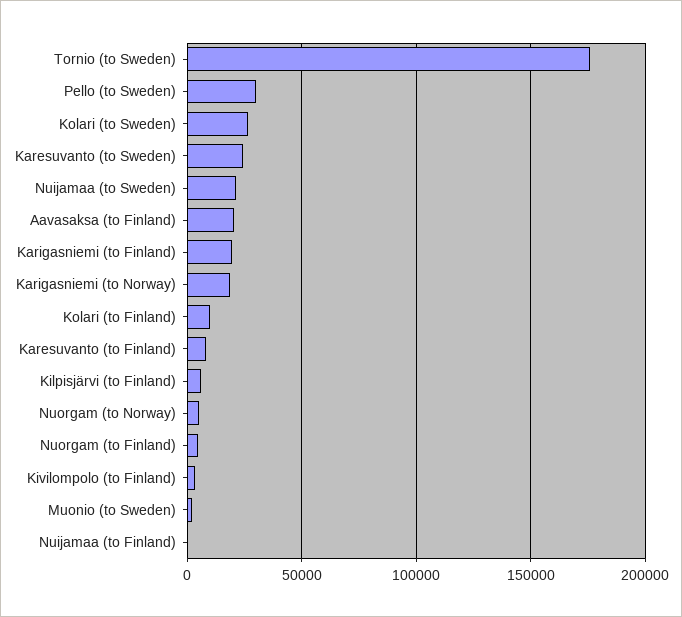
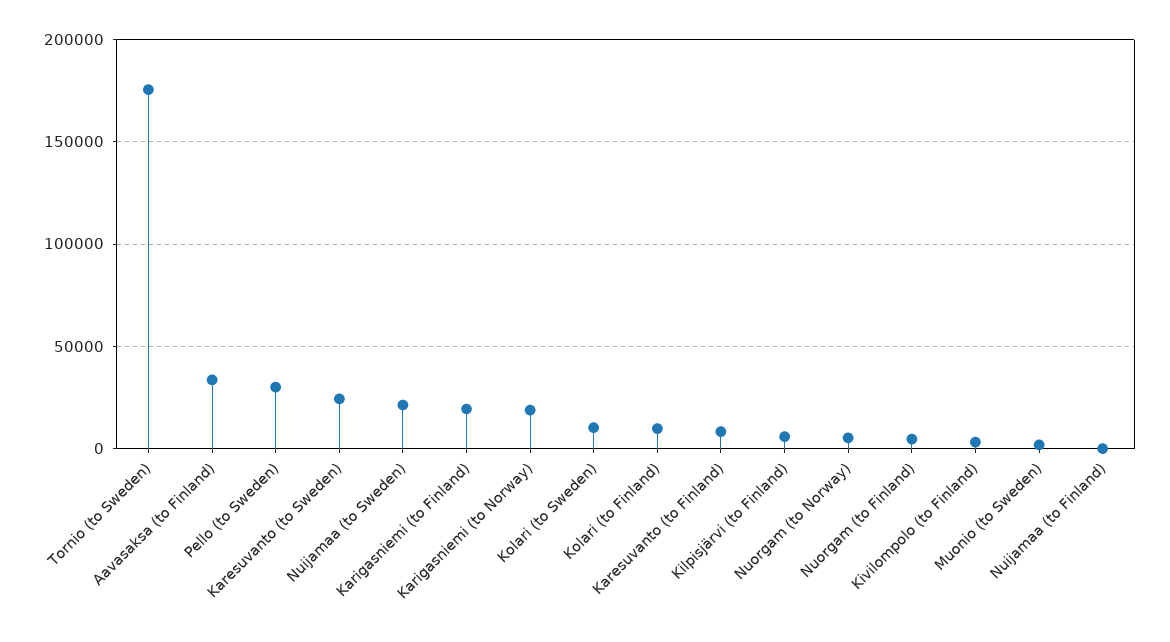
Kolari (to Sweden): 25000 -> 10000
Aavasaksa (to Finland): 20000 -> 35000

